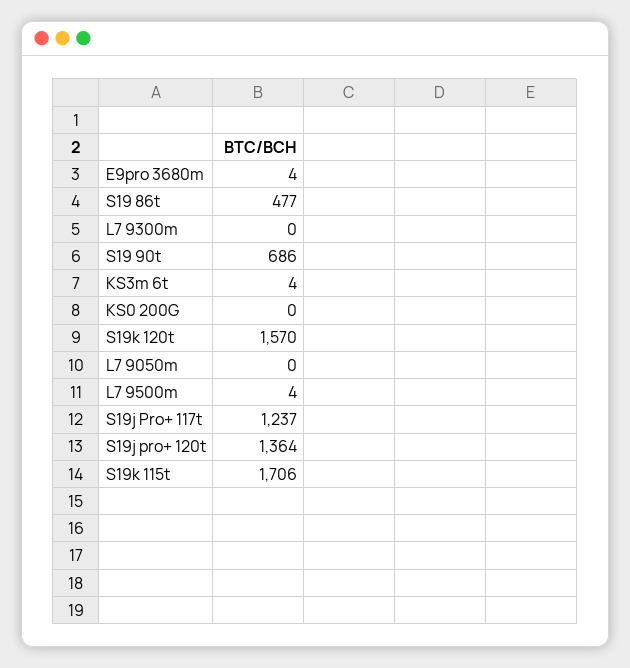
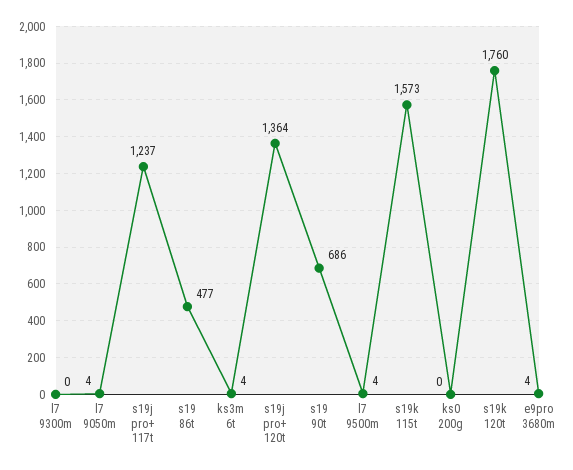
S19k 120t: 1570 -> 1760
L7 9050m: 0 -> 4
S19k 115t: 1706 -> 1573

